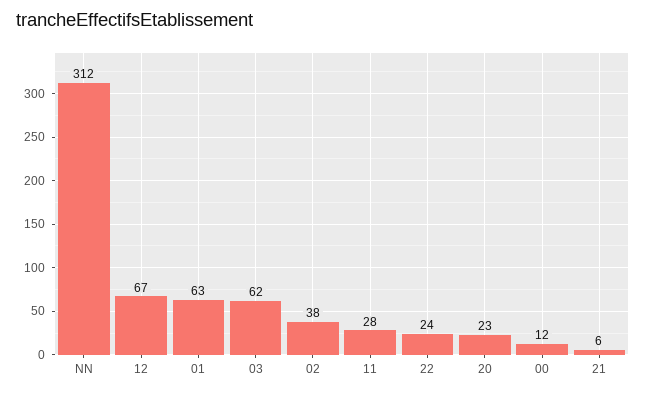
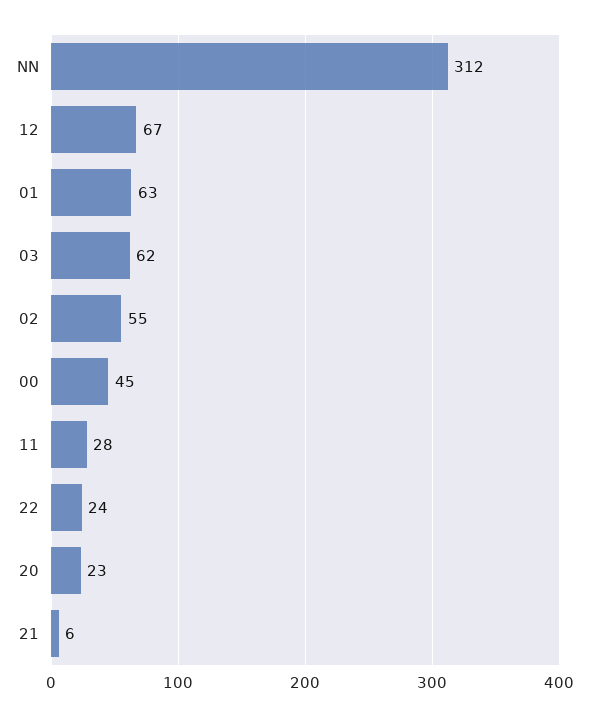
02: 38 -> 55
00: 12 -> 45

